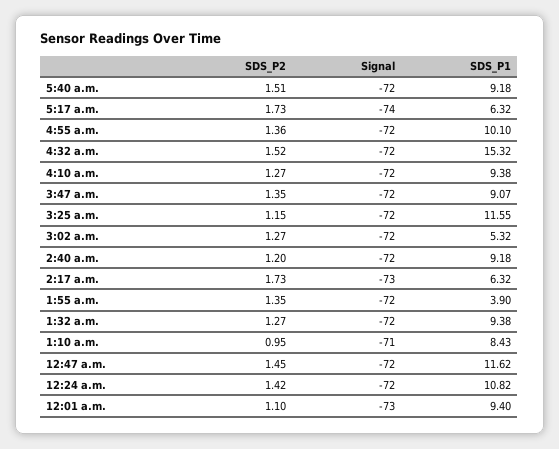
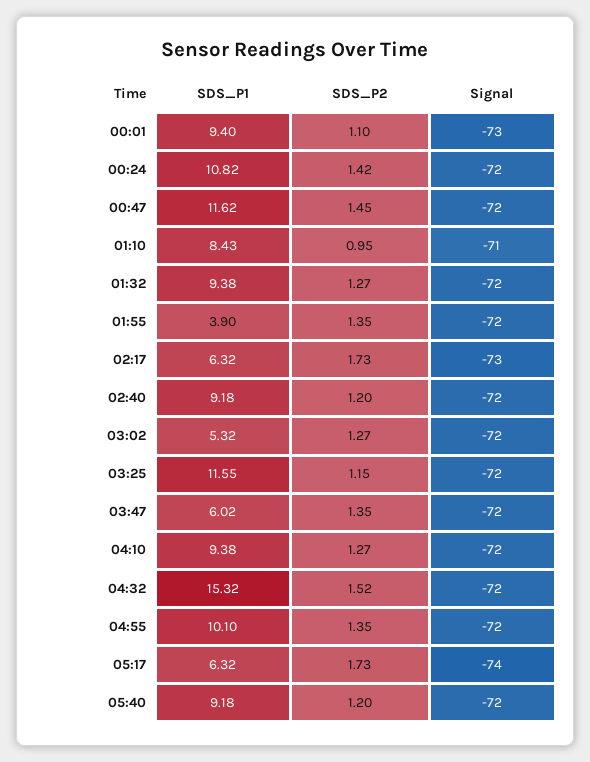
SDS_P2, 5:40 a.m.: 1.51 -> 1.2
SDS_P2, 4:55 a.m.: 1.36 -> 1.35
SDS_P1, 3:47 a.m.: 9.07 -> 6.02

